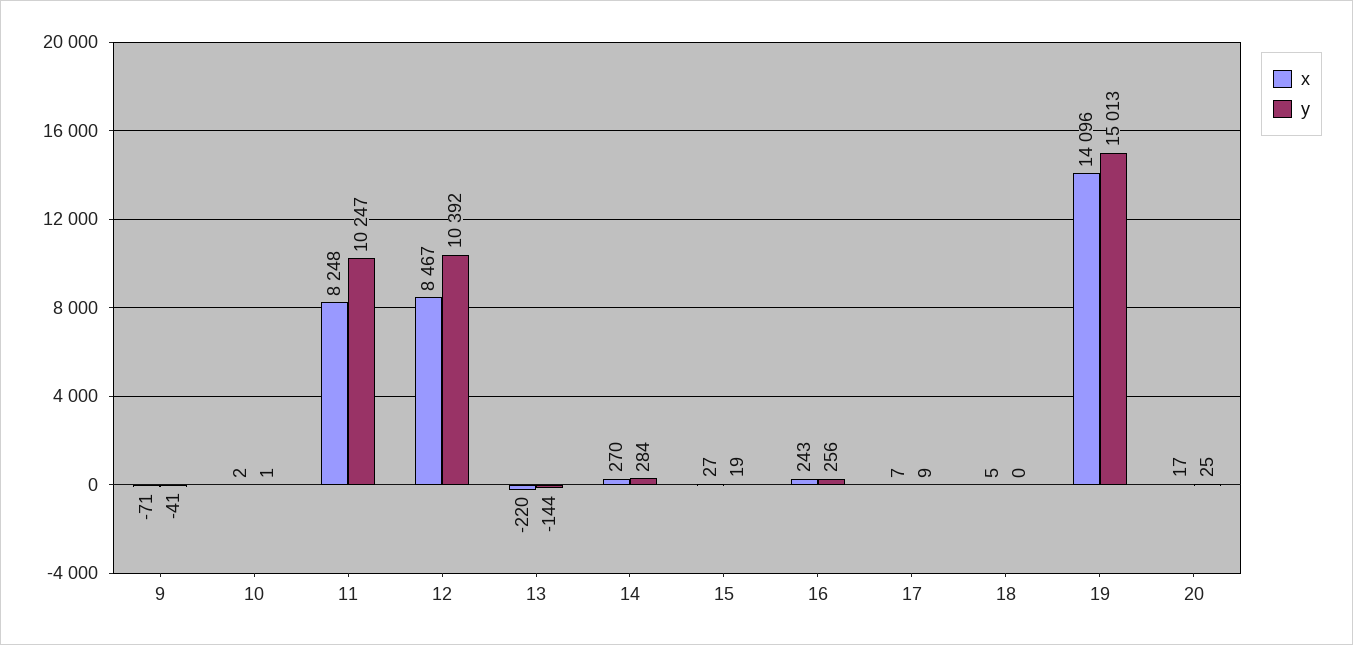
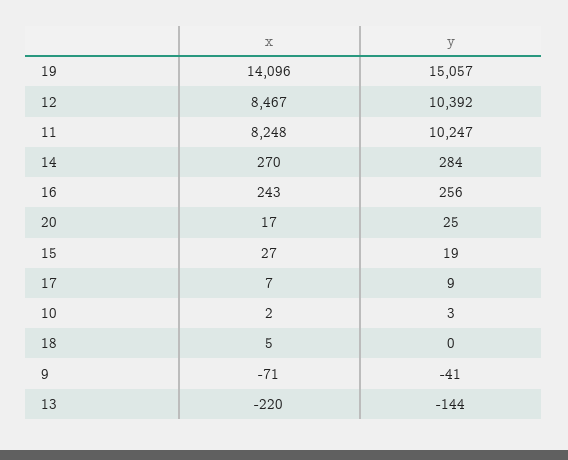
y, 10: 1 -> 3
y, 19: 15013 -> 15057

